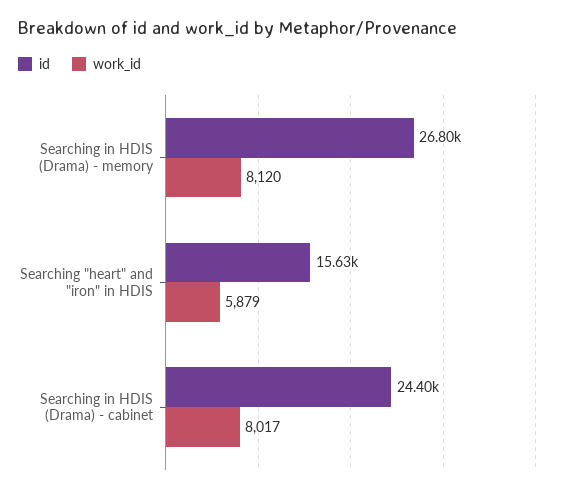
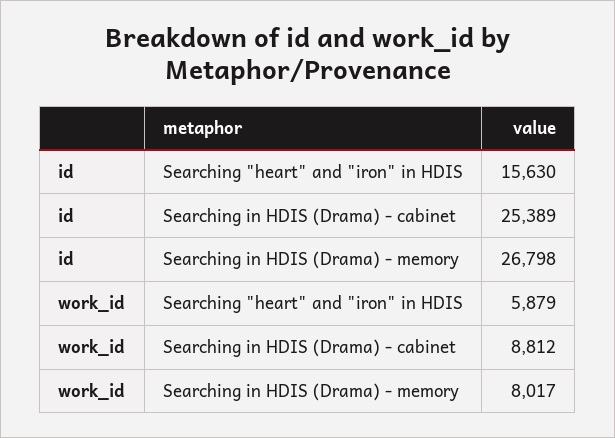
work_id, Searching in HDIS (Drama) - memory: 8120 -> 8017
id, Searching in HDIS (Drama) - cabinet: 24400 -> 25389
work_id, Searching in HDIS (Drama) - cabinet: 8017 -> 8812

